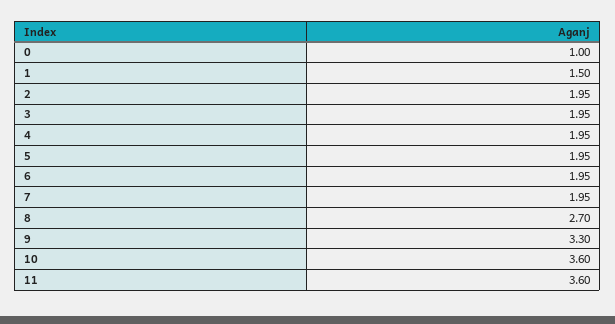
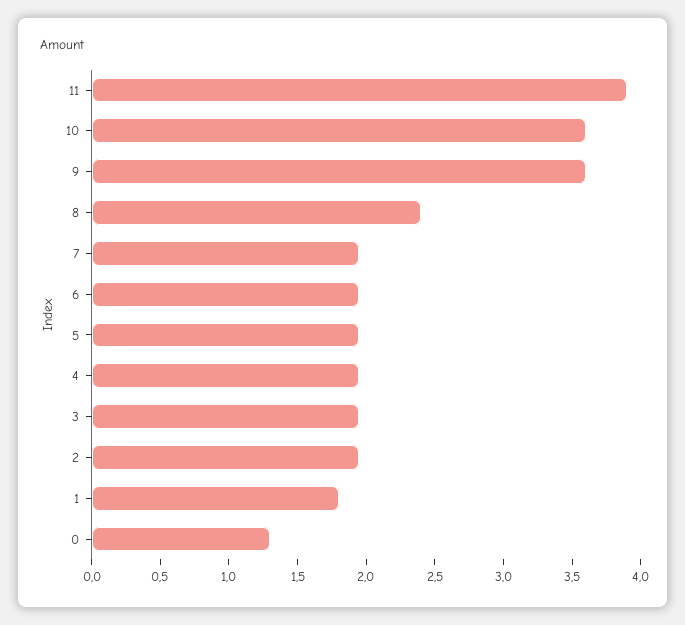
0: 1 -> 1.3
1: 1.5 -> 1.8
8: 2.7 -> 2.4
9: 3.3 -> 3.6
11: 3.6 -> 3.9

